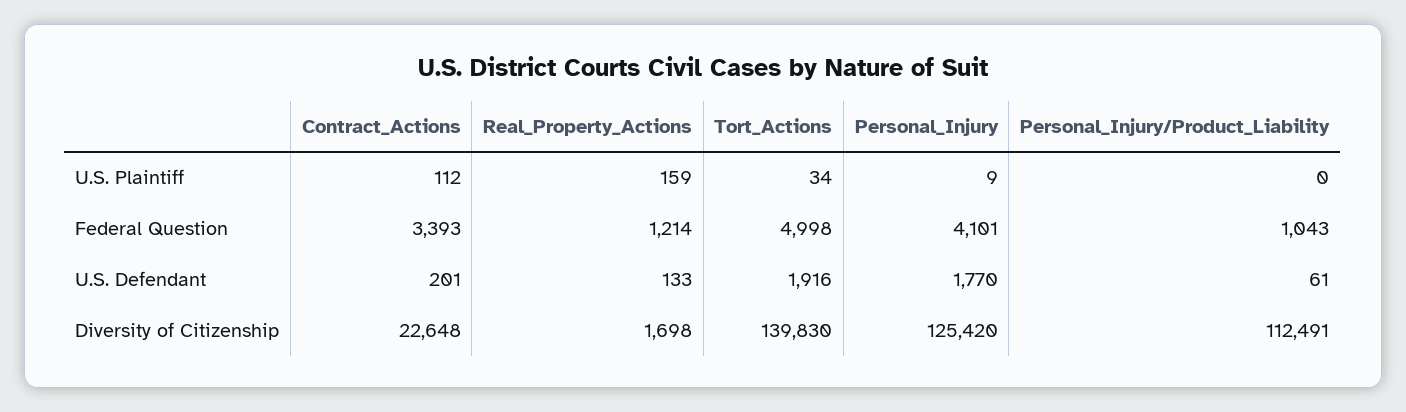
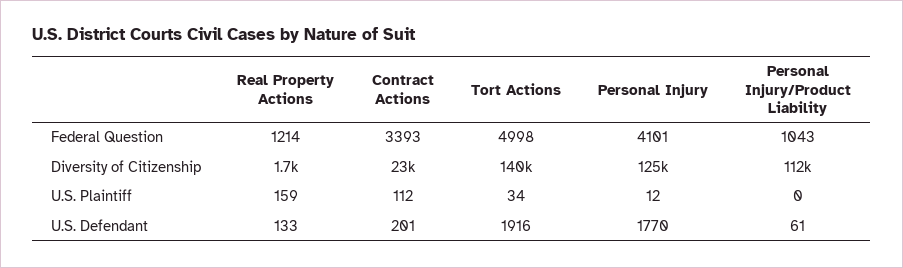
Personal_Injury, U.S. Plaintiff: 9 -> 12

